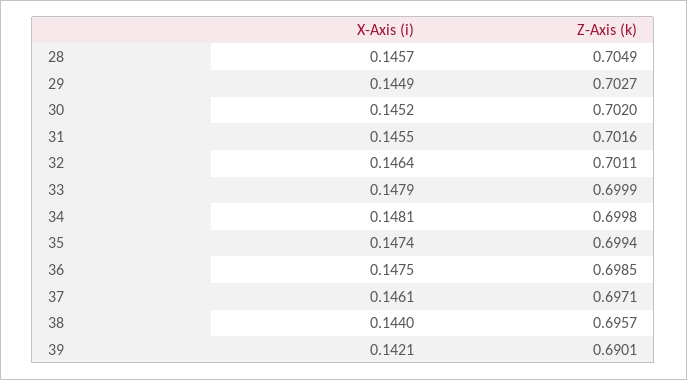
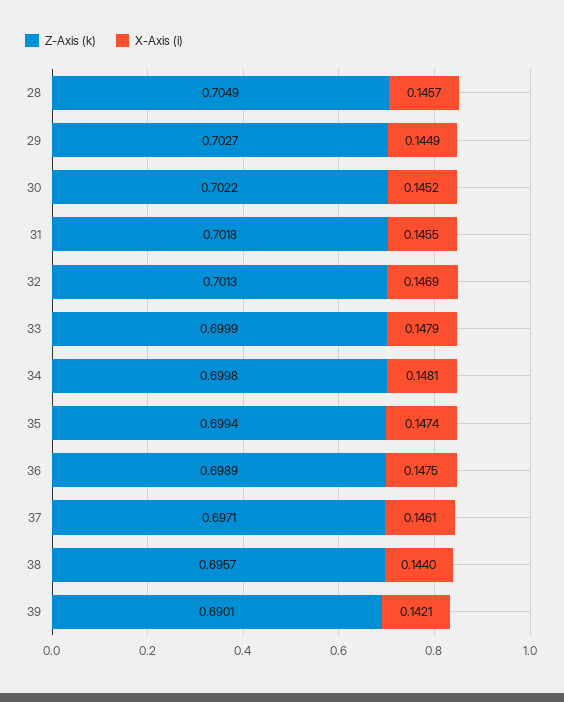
Z-Axis (k), 30: 0.702 -> 0.7022
Z-Axis (k), 31: 0.7016 -> 0.7018
X-Axis (i), 32: 0.1464 -> 0.1469
Z-Axis (k), 32: 0.7011 -> 0.7013
Z-Axis (k), 36: 0.6985 -> 0.6989

